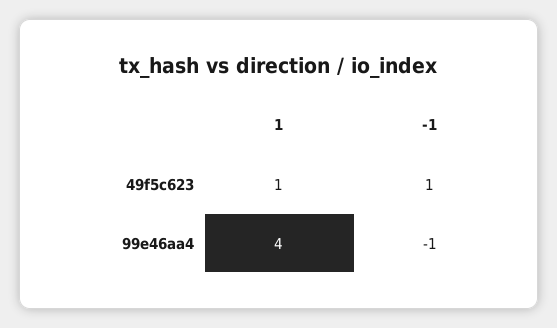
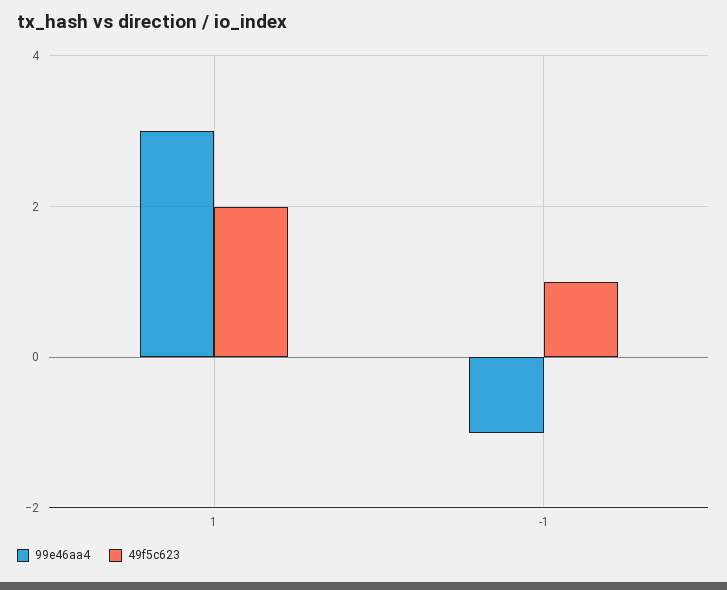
49f5c623, 1: 1 -> 2
99e46aa4, 1: 4 -> 3

